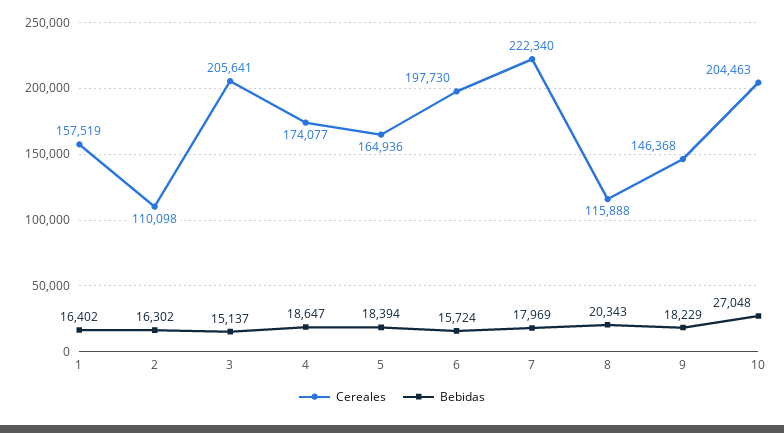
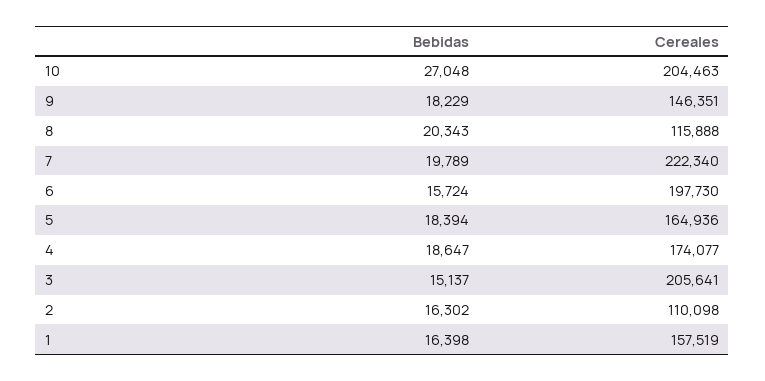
Bebidas, 1: 16402 -> 16398
Bebidas, 7: 17969 -> 19789
Cereales, 9: 146368 -> 146351

